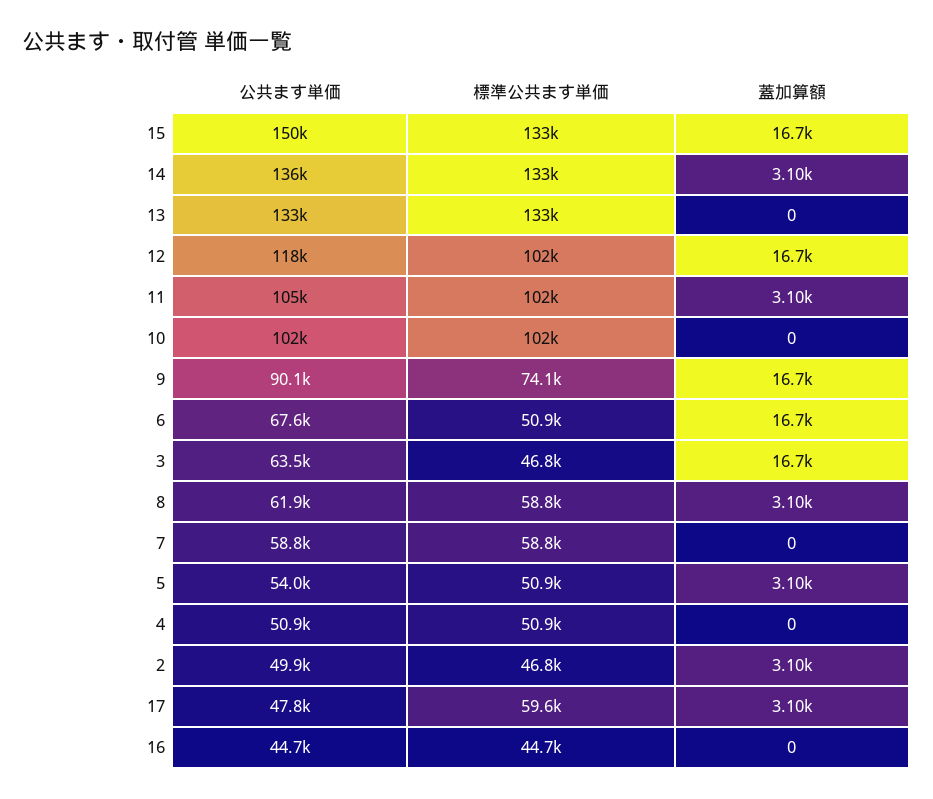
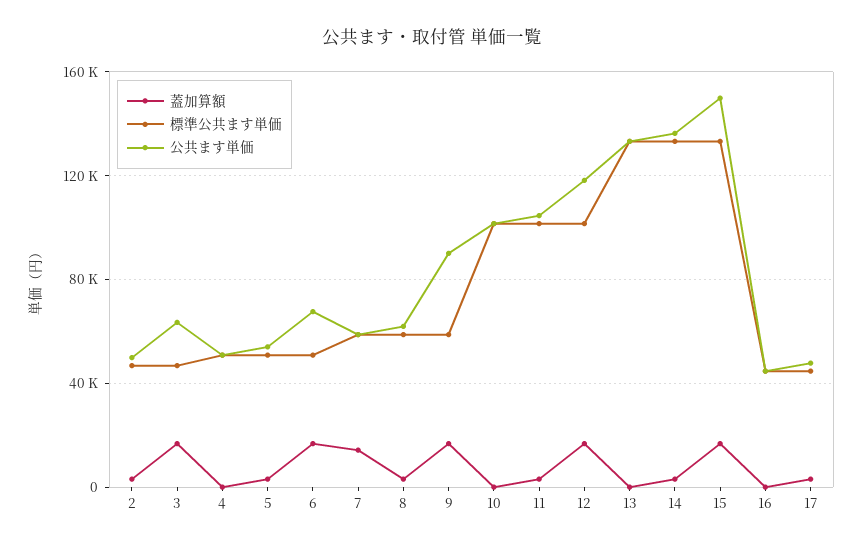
標準公共ます単価, 9: 74100 -> 60000
蓋加算額, 7: 0 -> 15000
標準公共ます単価, 17: 59600 -> 45000

